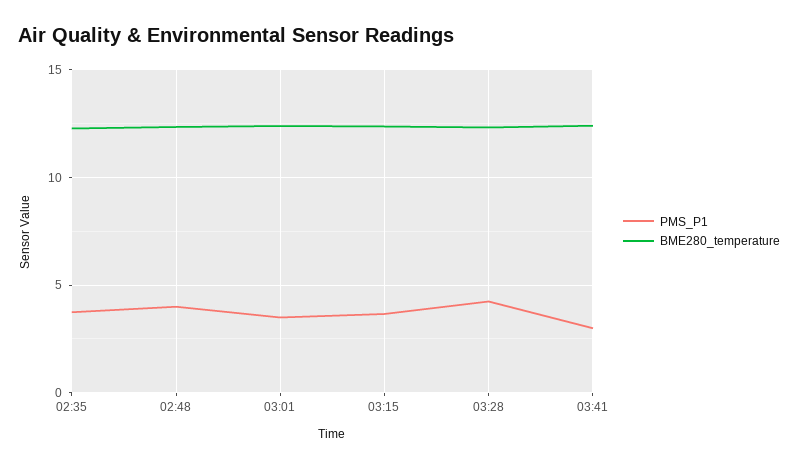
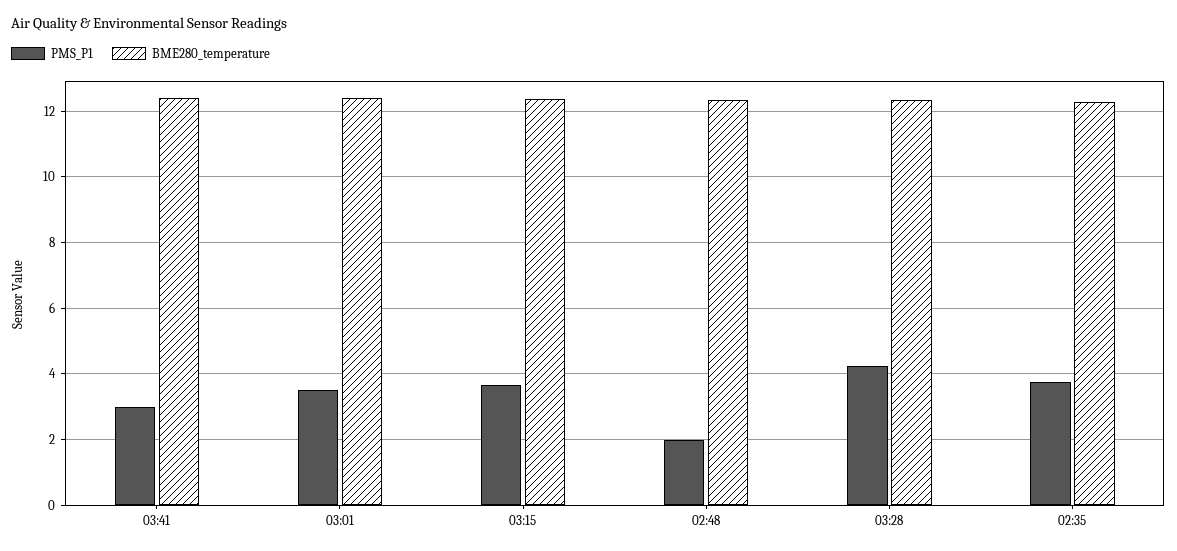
PMS_P1, 02:48: 4 -> 2

